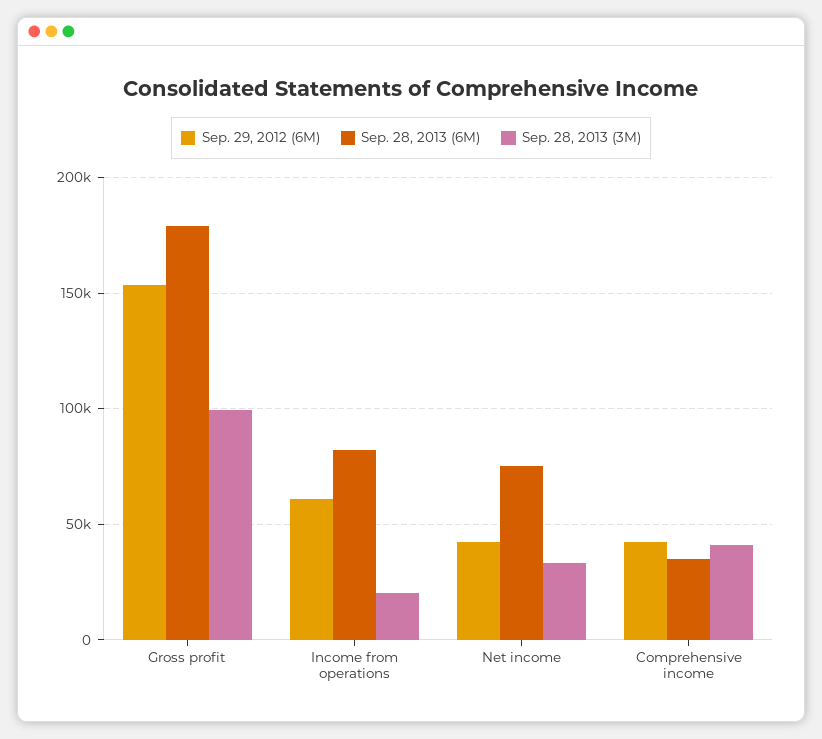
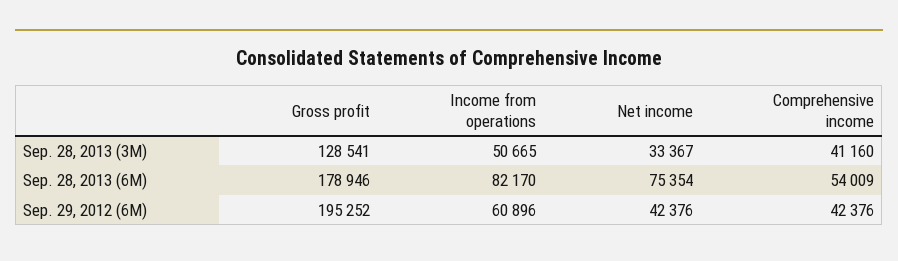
Sep. 29, 2012 (6M), Gross profit: 155000 -> 195252
Sep. 28, 2013 (3M), Gross profit: 100000 -> 128541
Sep. 28, 2013 (3M), Income from operations: 20000 -> 50665
Sep. 28, 2013 (6M), Comprehensive income: 35000 -> 54009

